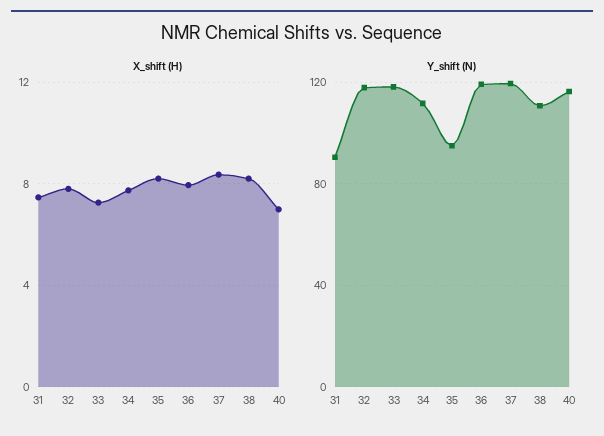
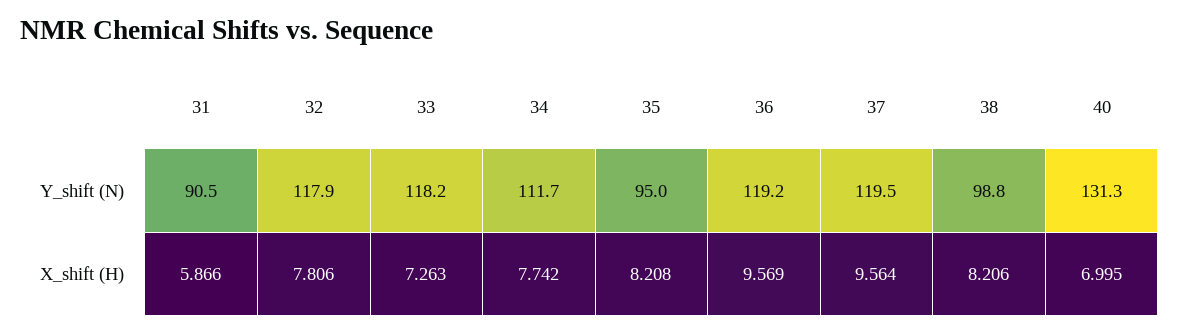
X_shift (H), 31: 7.5 -> 5.866
X_shift (H), 36: 8 -> 9.569
X_shift (H), 37: 8.5 -> 9.564
Y_shift (N), 38: 110 -> 98.8
Y_shift (N), 40: 115 -> 131.3

